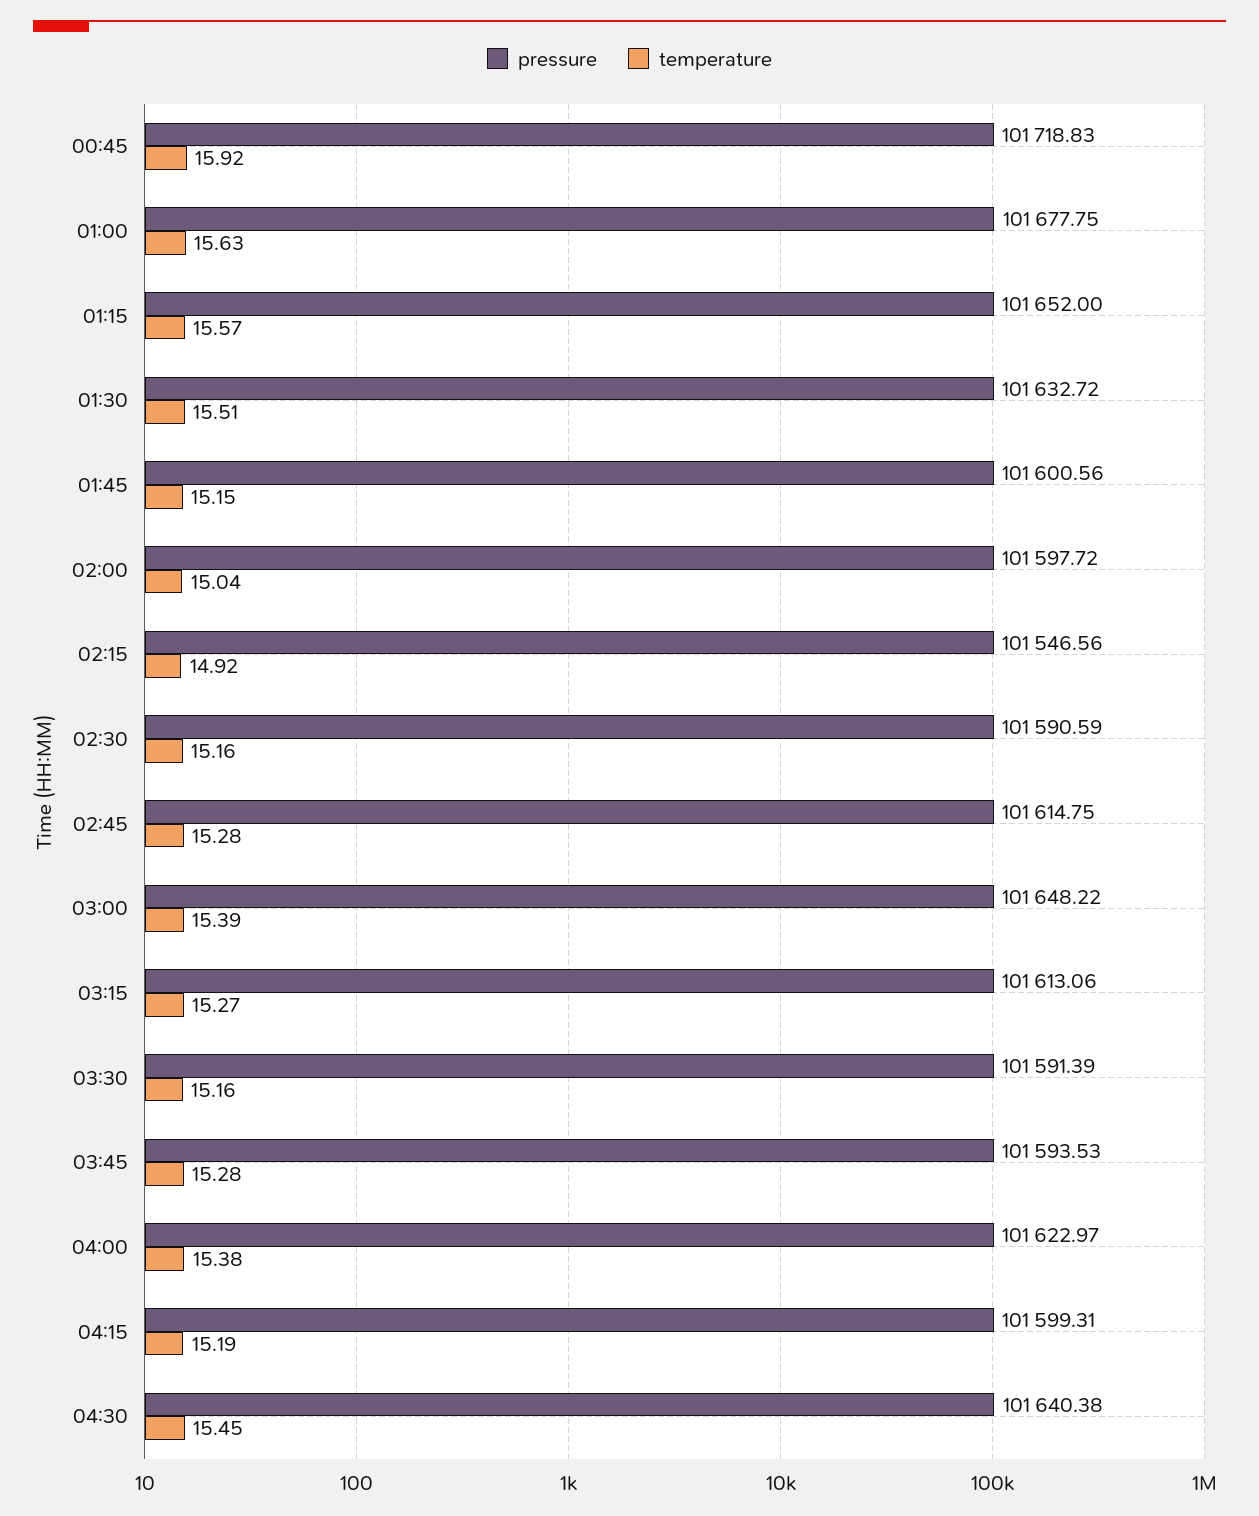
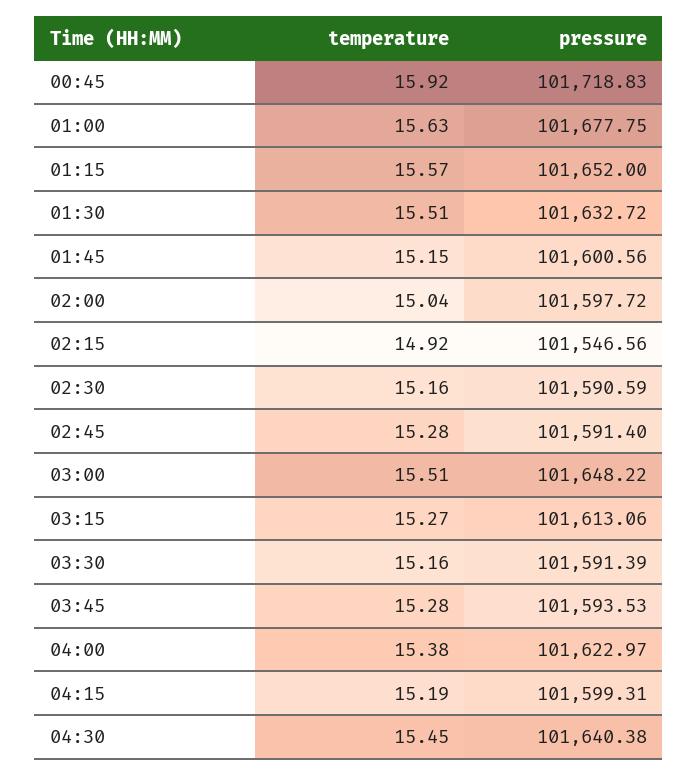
pressure, 02:45: 101614.75 -> 101591.4
temperature, 03:00: 15.39 -> 15.51

